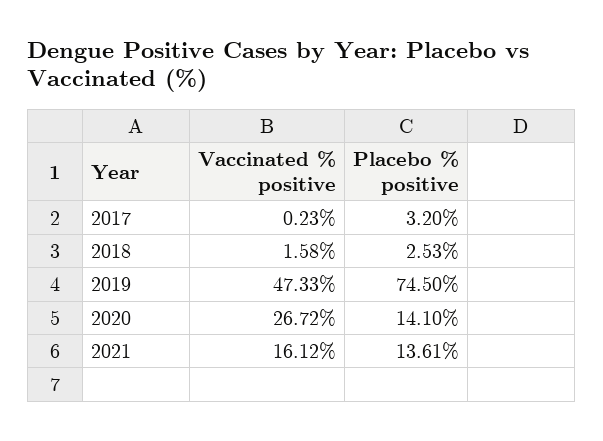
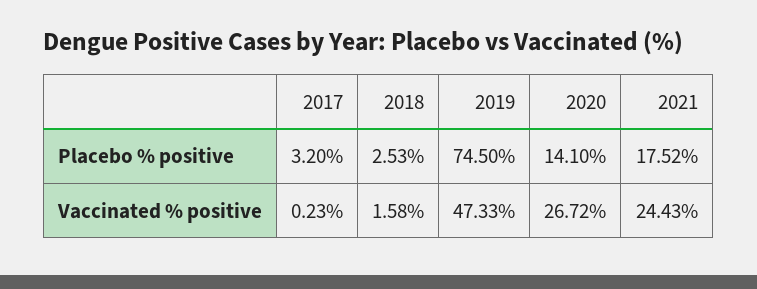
Vaccinated % positive, 2021: 16.12 -> 24.43
Placebo % positive, 2021: 13.61 -> 17.52

